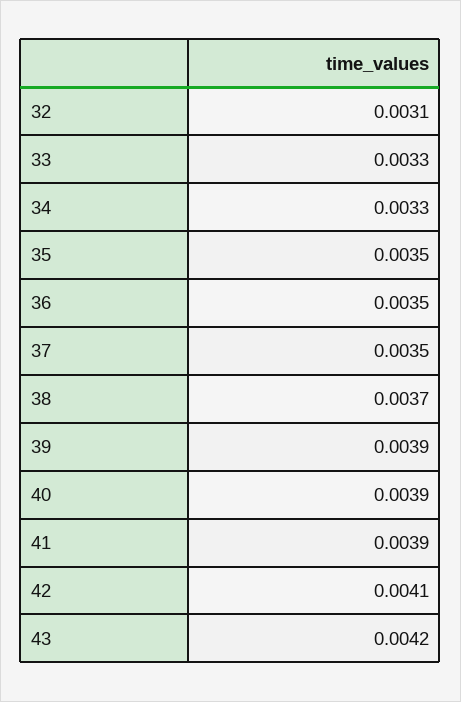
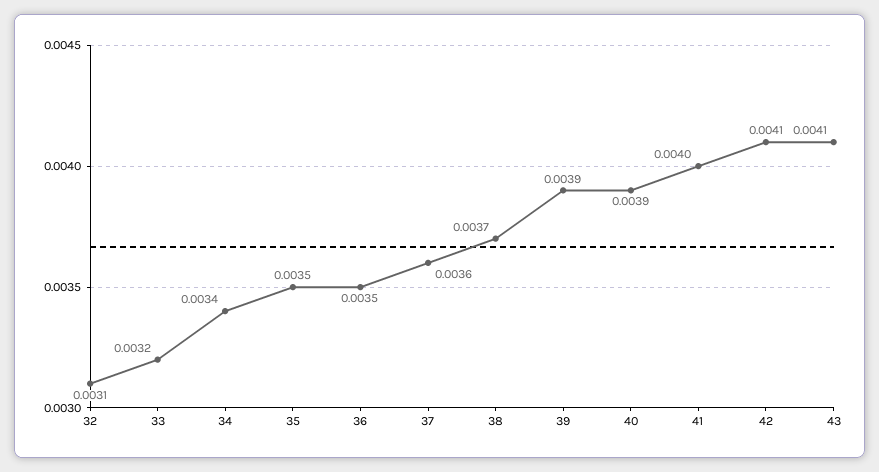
33: 0.0033 -> 0.0032
34: 0.0033 -> 0.0034
37: 0.0035 -> 0.0036
41: 0.0039 -> 0.004
43: 0.0042 -> 0.0041

